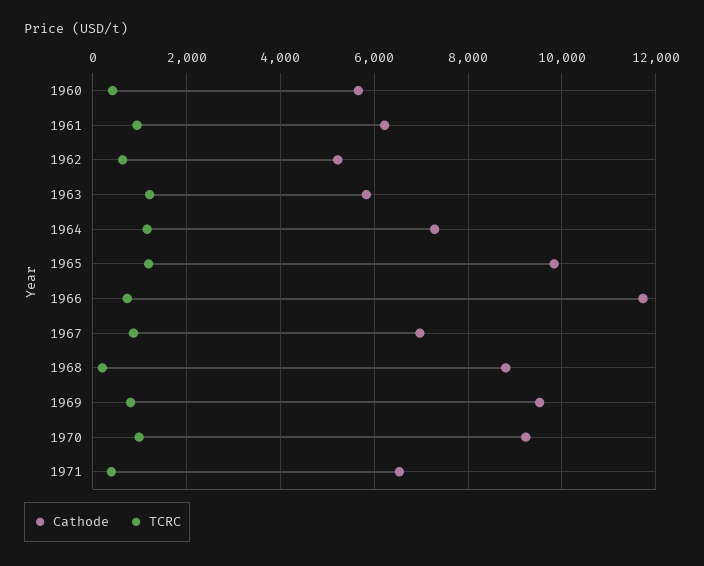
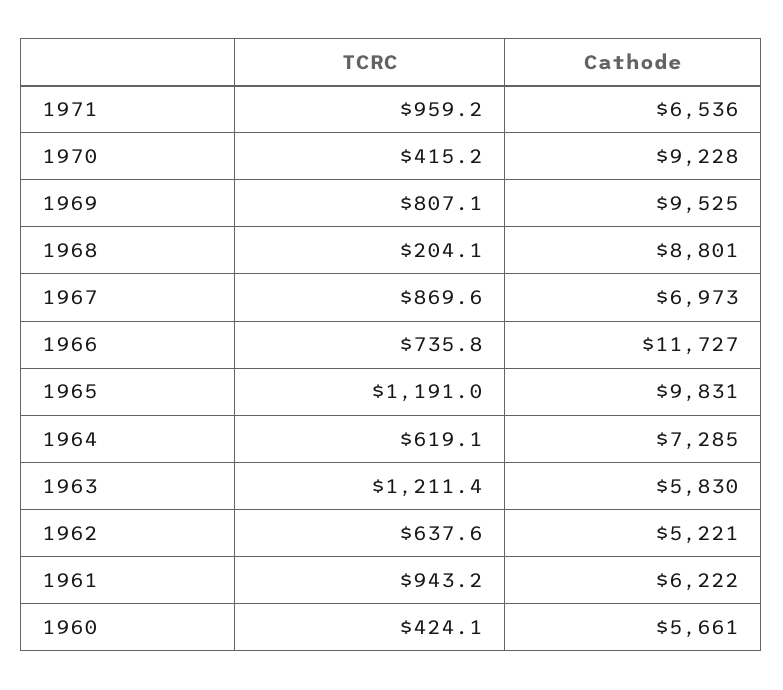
TCRC, 1964: 1200 -> 619.1
TCRC, 1970: 1000 -> 415.2
TCRC, 1971: 400 -> 959.2

